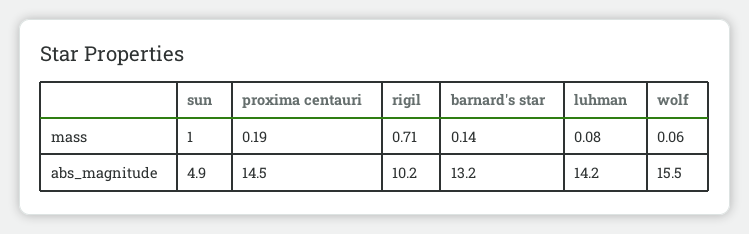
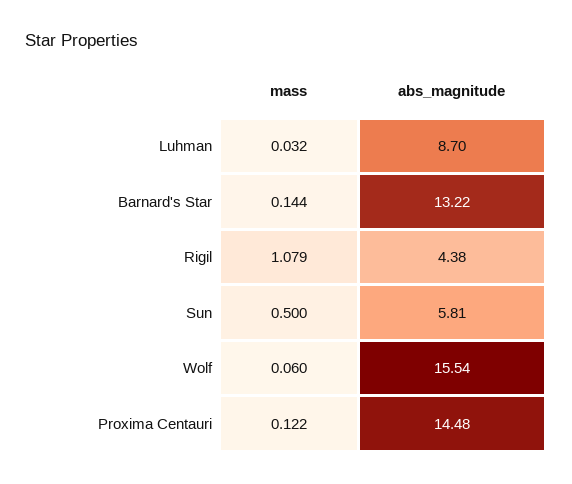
sun, mass: 1 -> 0.5
proxima centauri, mass: 0.19 -> 0.122
rigil, mass: 0.71 -> 1.079
luhman, mass: 0.08 -> 0.032
sun, abs_magnitude: 4.9 -> 5.81
rigil, abs_magnitude: 10.2 -> 4.38
luhman, abs_magnitude: 14.2 -> 8.7

